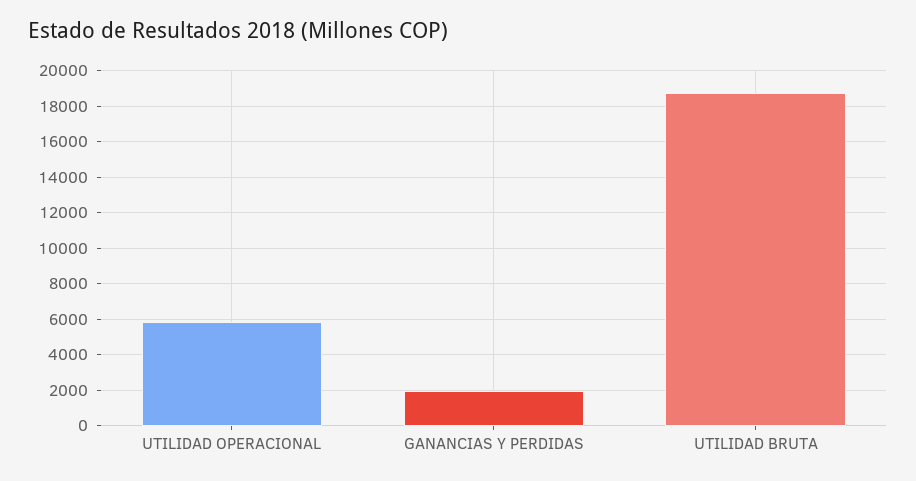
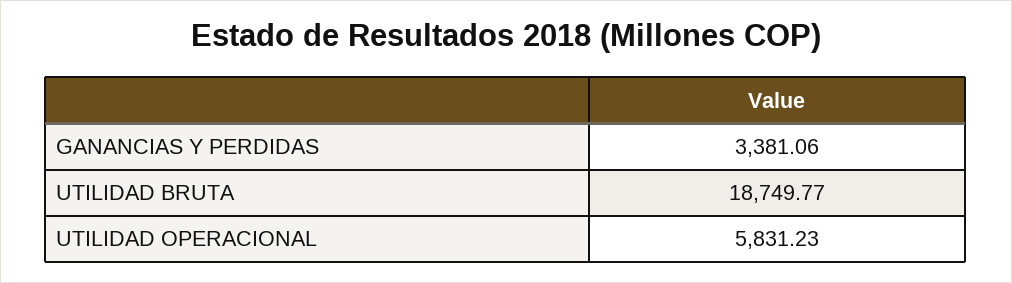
GANANCIAS Y PERDIDAS: 2000 -> 3381.06

